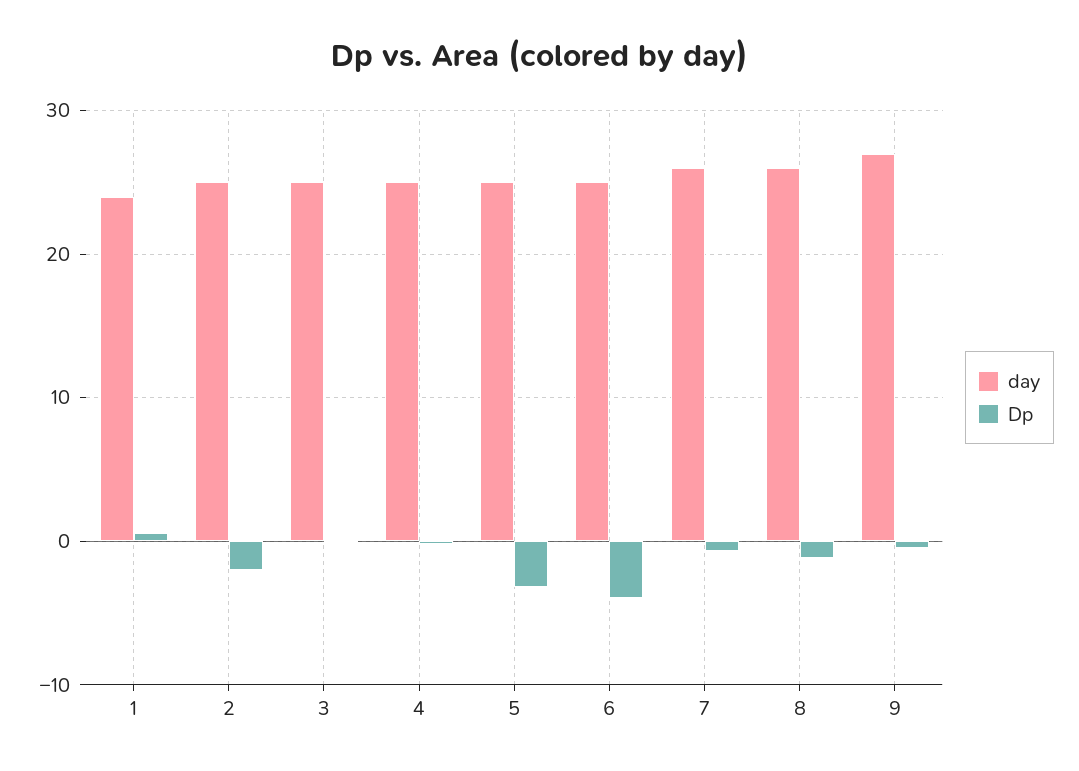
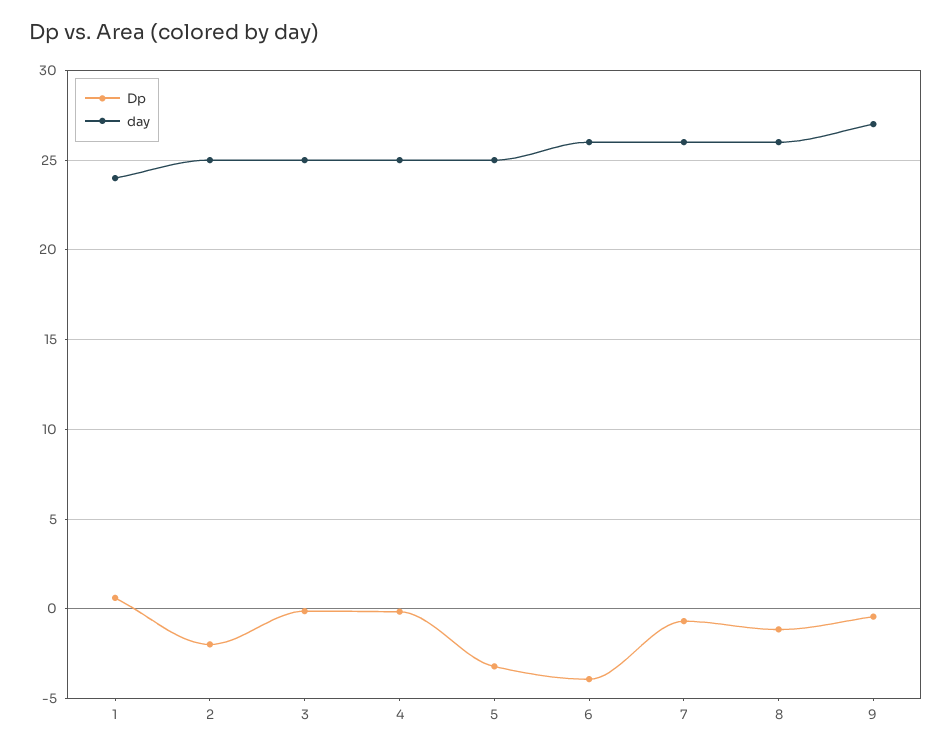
day, 6: 25 -> 26

